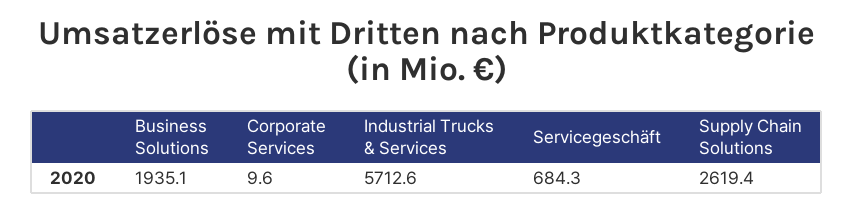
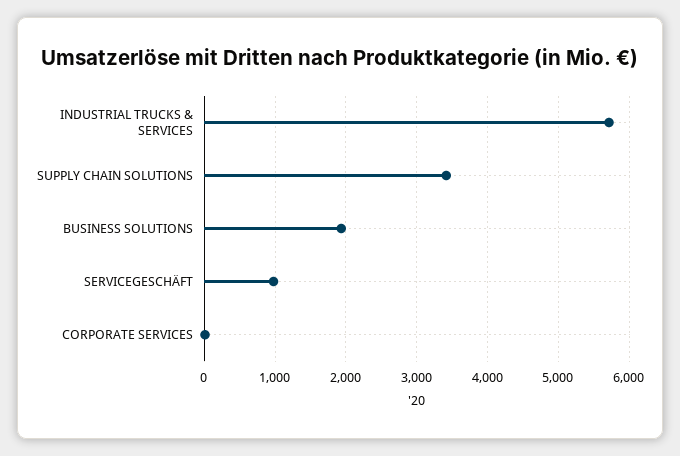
Servicegeschäft: 684.3 -> 1000
Supply Chain Solutions: 2619.4 -> 3400

